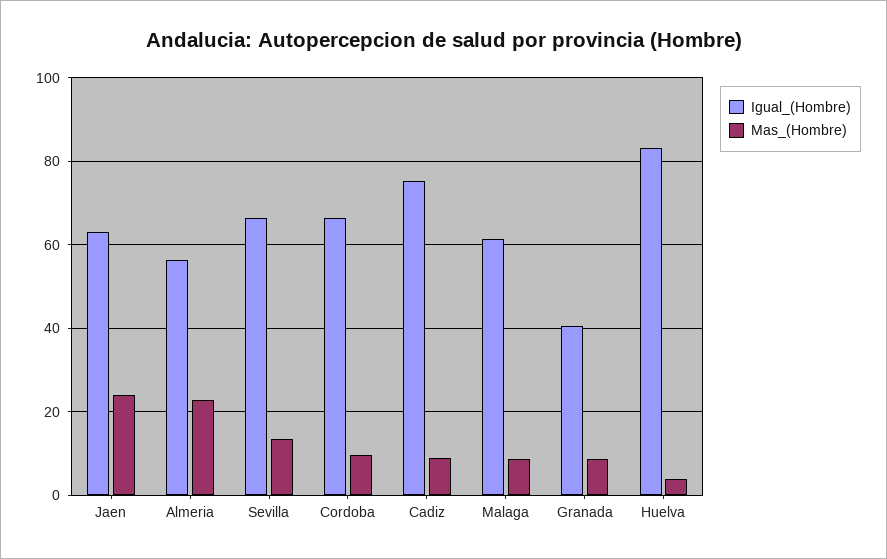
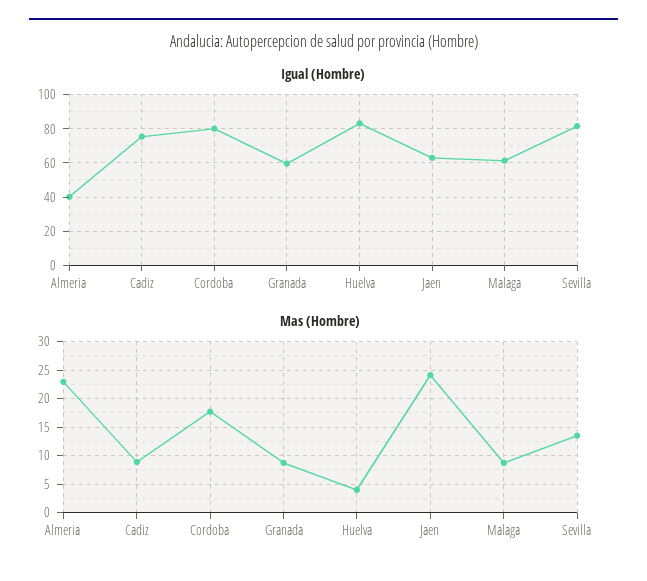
Igual_(Hombre), Almeria: 56 -> 40
Igual_(Hombre), Sevilla: 66 -> 80
Igual_(Hombre), Cordoba: 66 -> 80
Mas_(Hombre), Cordoba: 10 -> 17.5
Igual_(Hombre), Granada: 40 -> 60

